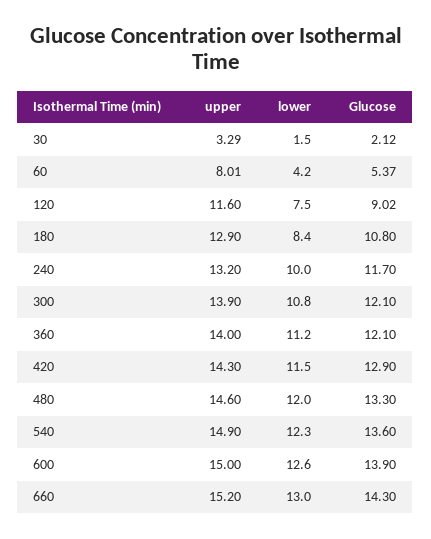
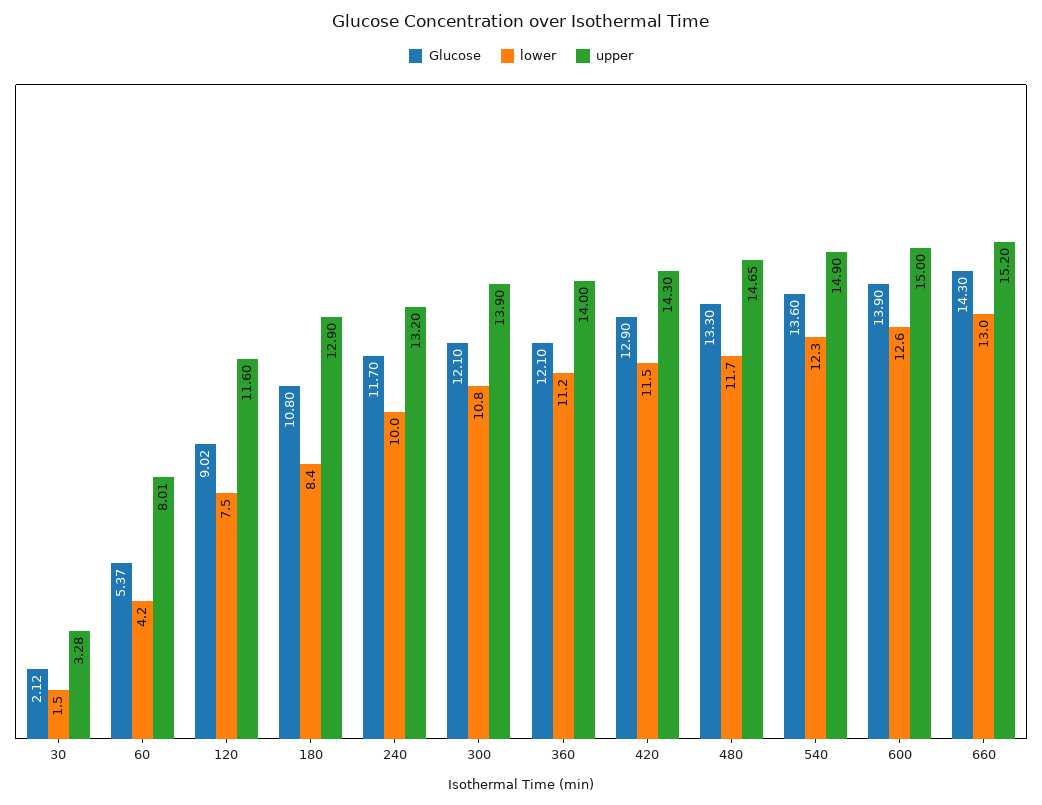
upper, 30: 3.29 -> 3.28
upper, 480: 14.6 -> 14.65
lower, 480: 12 -> 11.7

